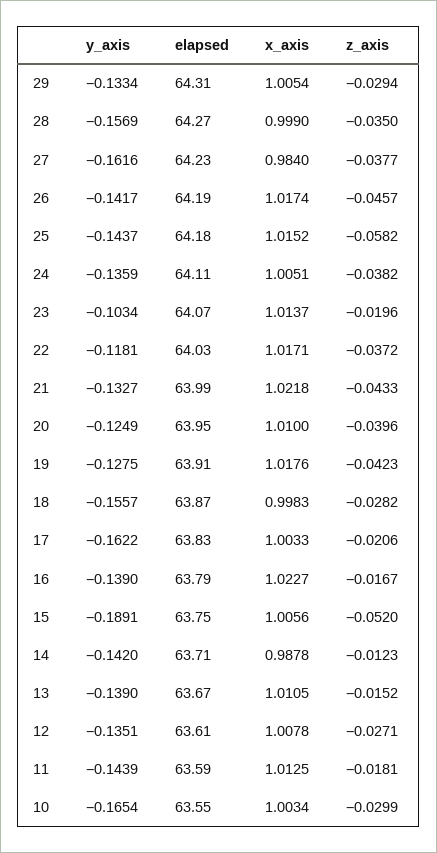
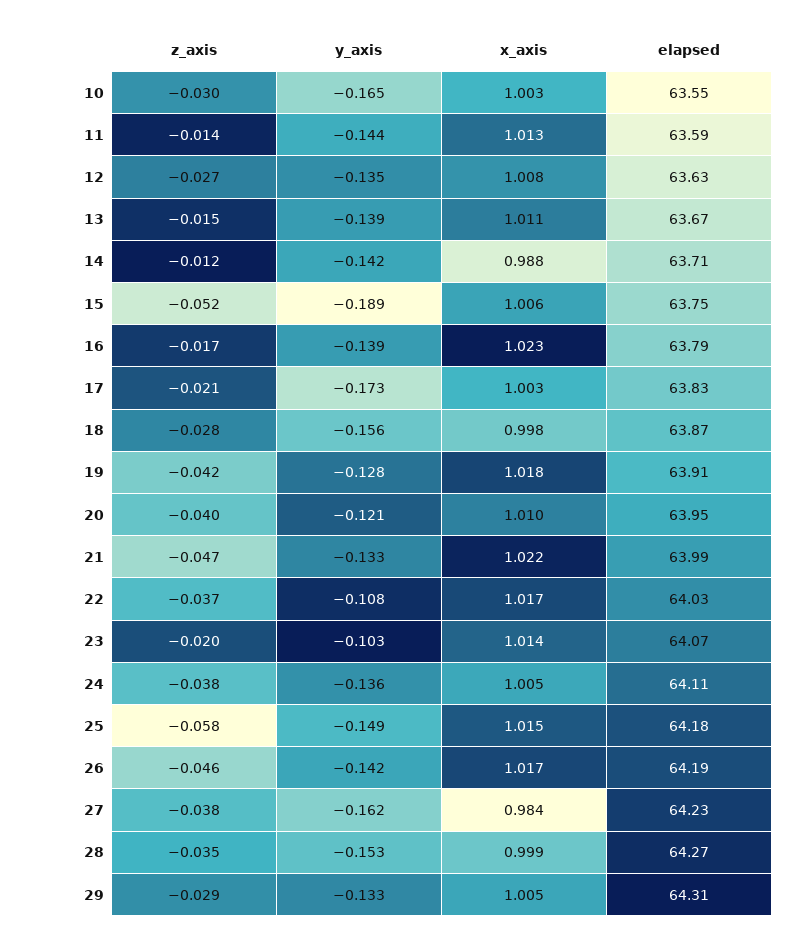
y_axis, 28: -0.1569 -> -0.153
y_axis, 25: -0.1437 -> -0.149
y_axis, 22: -0.1181 -> -0.108
z_axis, 21: -0.0433 -> -0.047
y_axis, 20: -0.1249 -> -0.121
y_axis, 17: -0.1622 -> -0.173
elapsed, 12: 63.61 -> 63.63
z_axis, 11: -0.0181 -> -0.014

